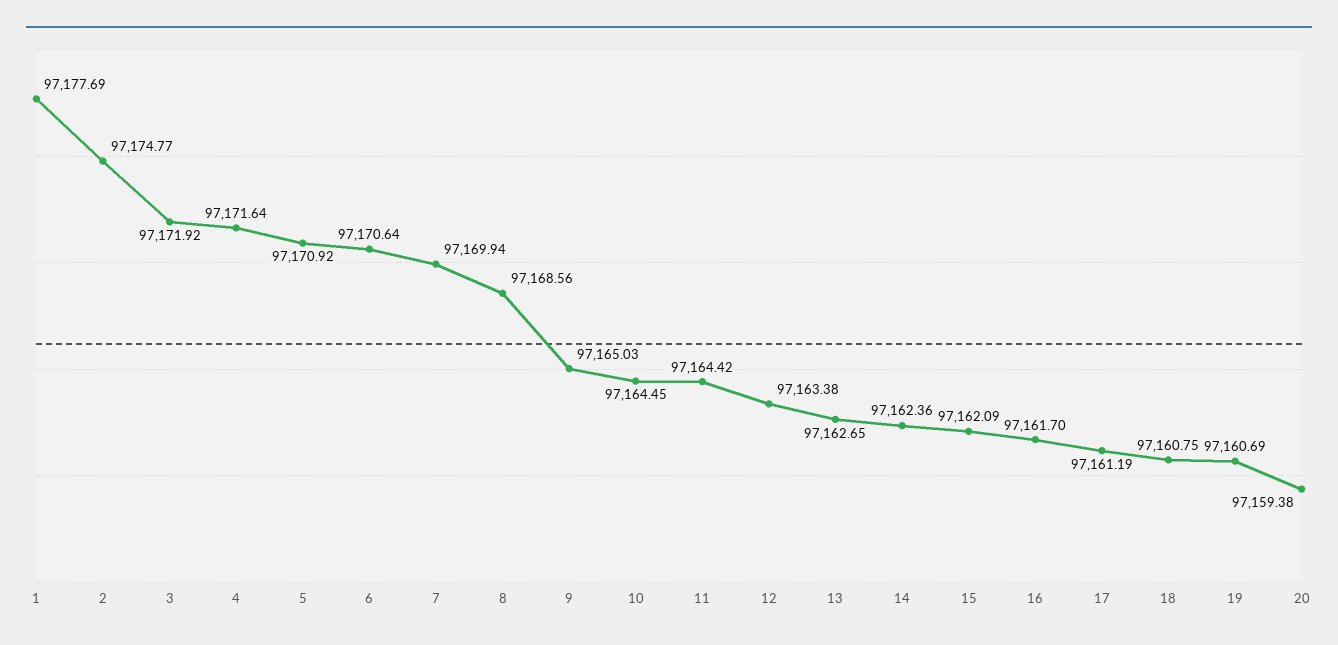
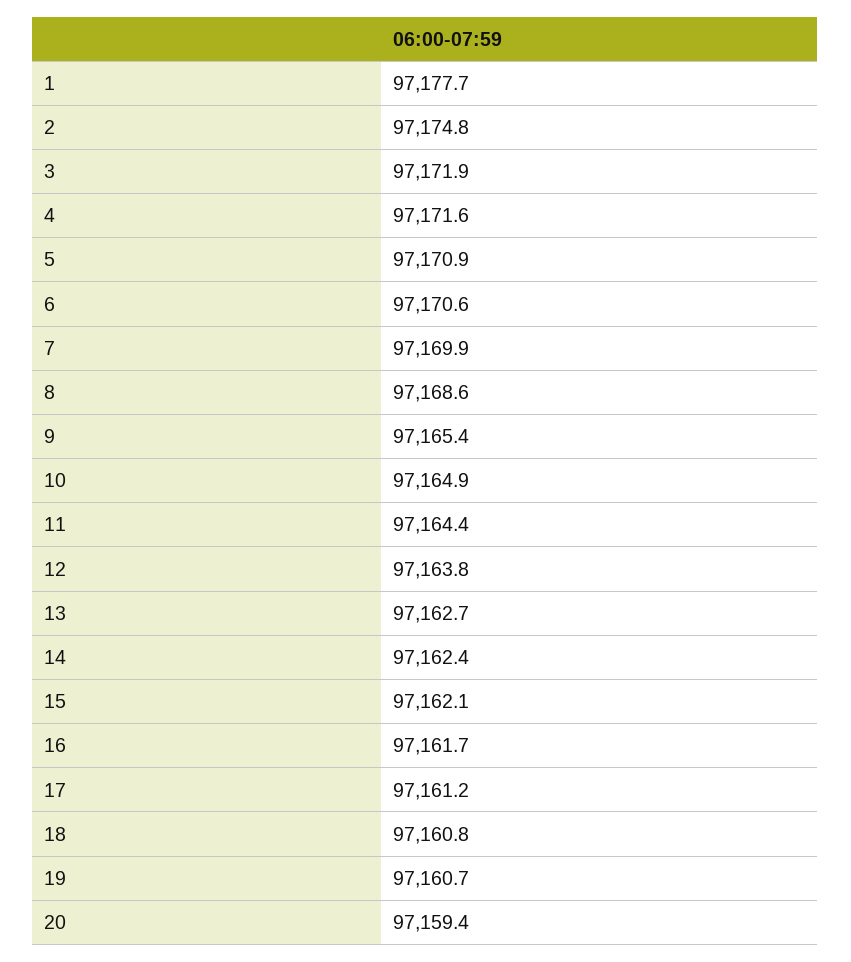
9: 97165.03 -> 97165.4
10: 97164.45 -> 97164.9
12: 97163.38 -> 97163.8

